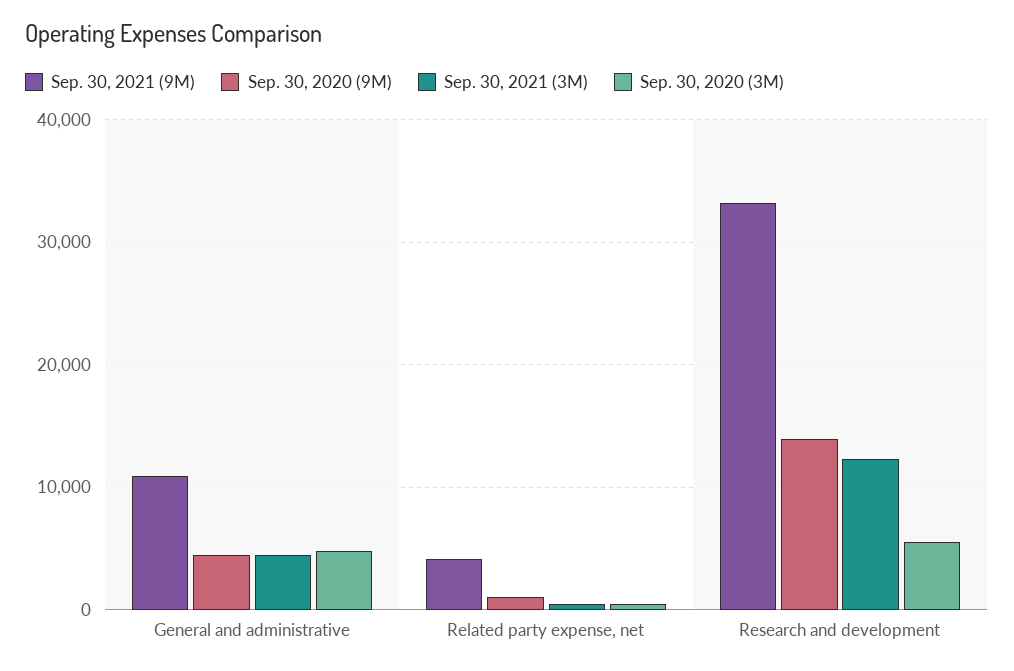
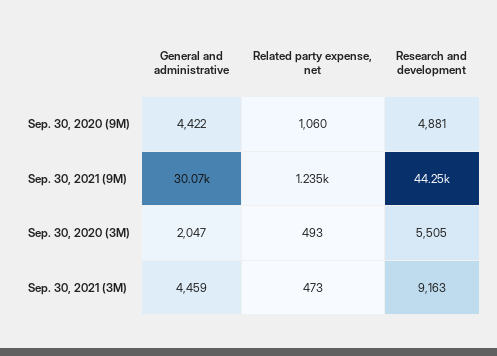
Sep. 30, 2021 (9M), General and administrative: 11000 -> 30070
Sep. 30, 2020 (3M), General and administrative: 5000 -> 2047
Sep. 30, 2021 (9M), Related party expense, net: 4000 -> 1235
Sep. 30, 2021 (9M), Research and development: 33000 -> 44250
Sep. 30, 2020 (9M), Research and development: 14000 -> 4881
Sep. 30, 2021 (3M), Research and development: 12000 -> 9163

